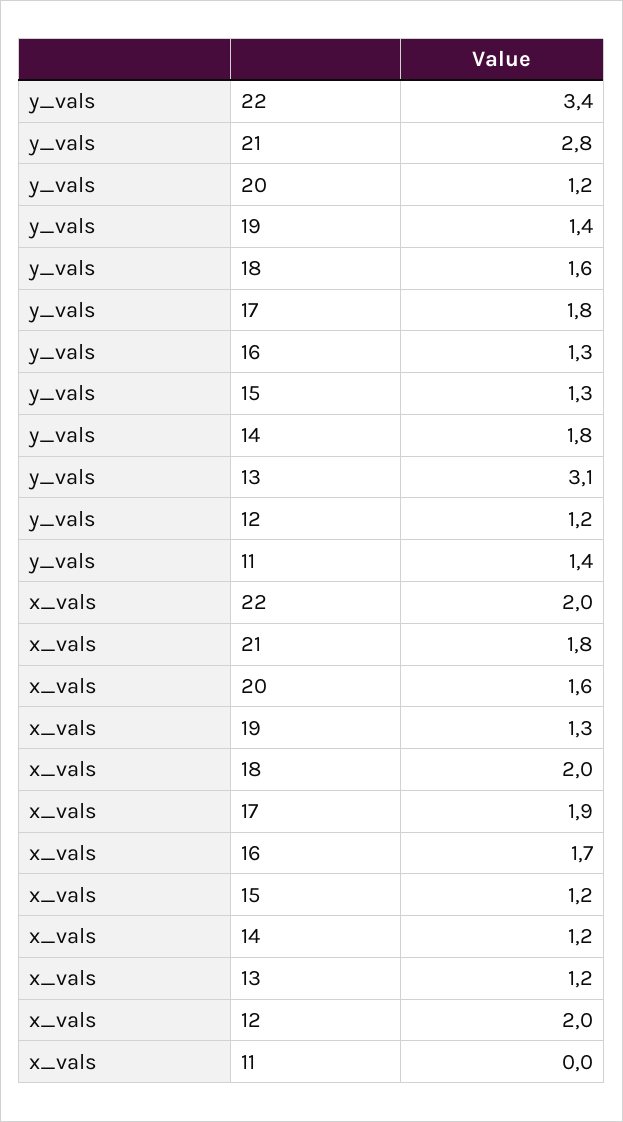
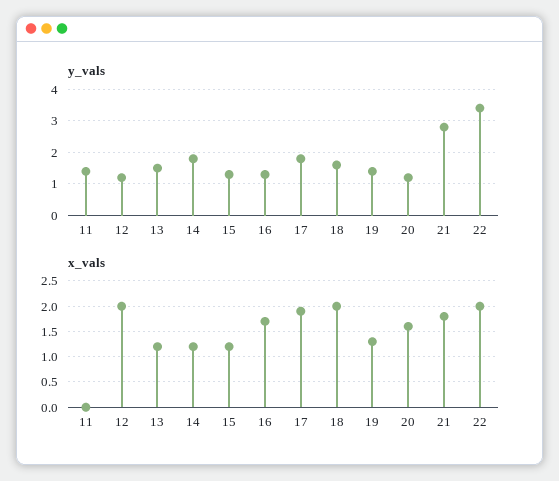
y_vals, 13: 3.1 -> 1.5

